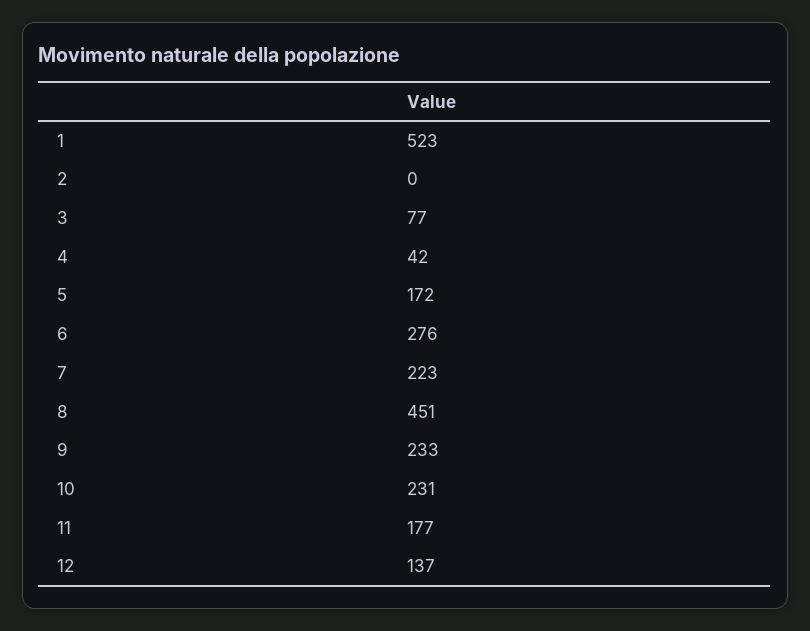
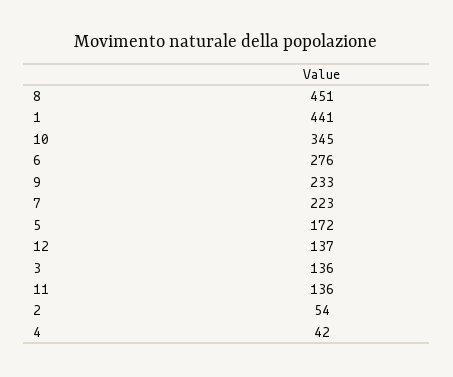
1: 523 -> 441
2: 0 -> 54
3: 77 -> 136
10: 231 -> 345
11: 177 -> 136

